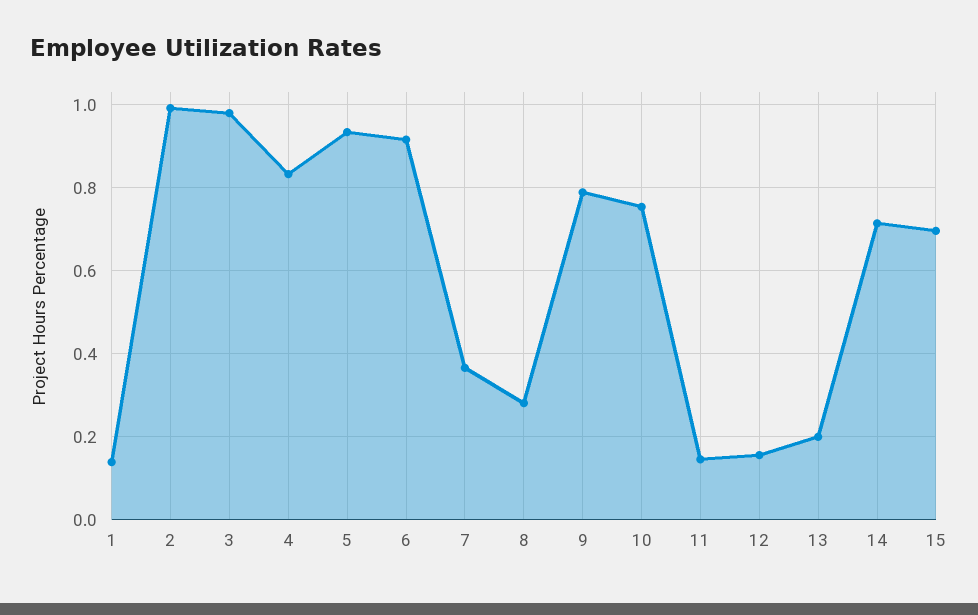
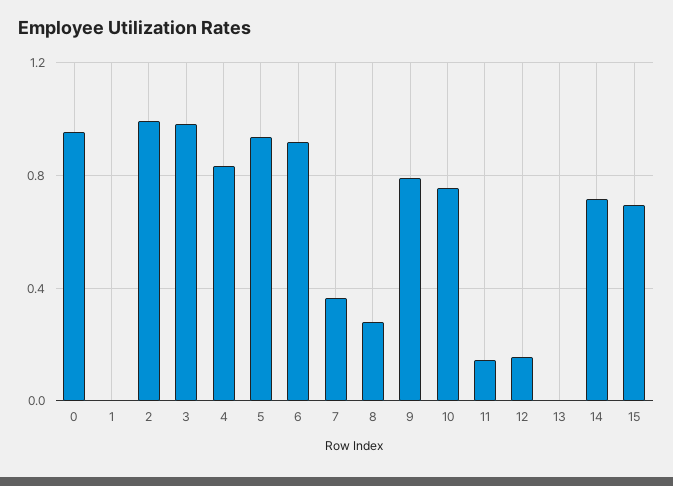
1: 0.14 -> 0
13: 0.2 -> 0
0: none -> 0.95

